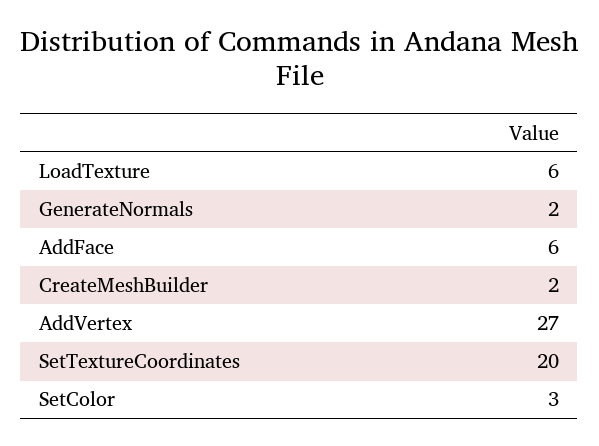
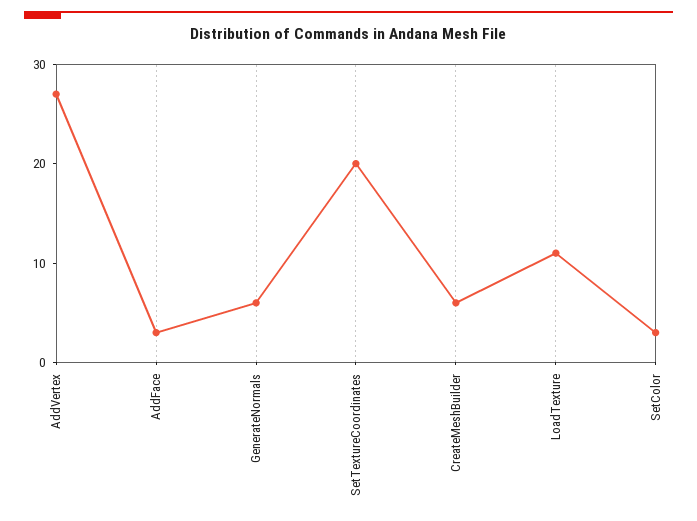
LoadTexture: 6 -> 11
GenerateNormals: 2 -> 6
AddFace: 6 -> 3
CreateMeshBuilder: 2 -> 6

